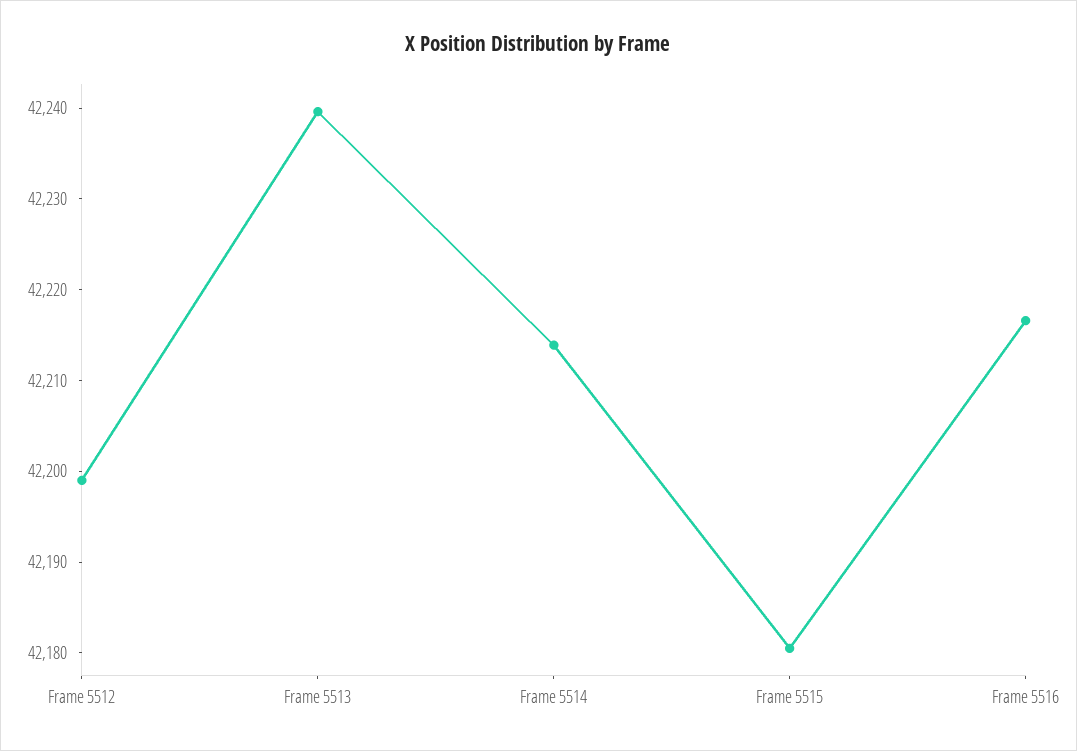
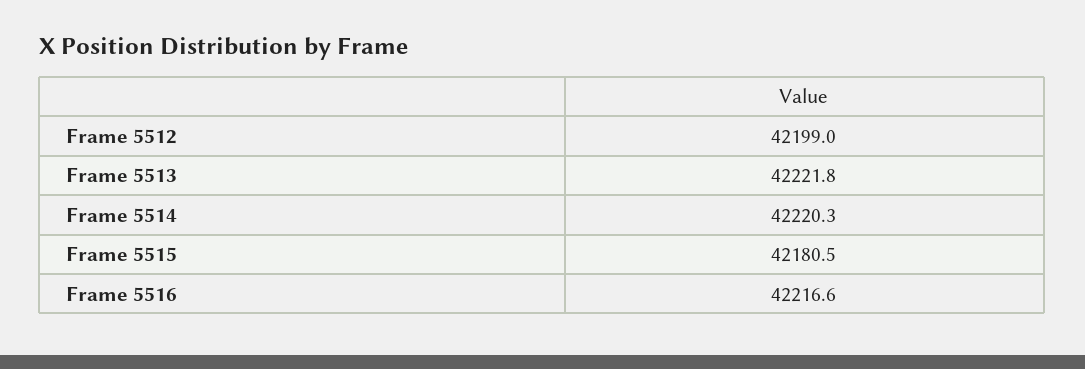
Frame 5513: 42240 -> 42221.8
Frame 5514: 42214 -> 42220.3

